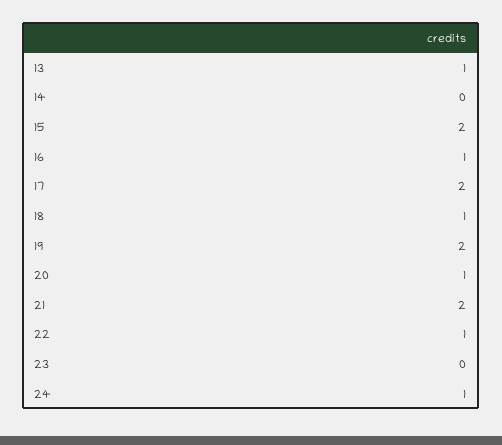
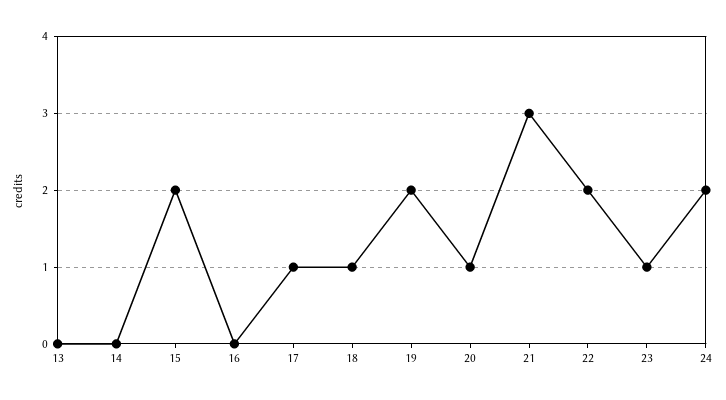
13: 1 -> 0
16: 1 -> 0
17: 2 -> 1
21: 2 -> 3
22: 1 -> 2
23: 0 -> 1
24: 1 -> 2

